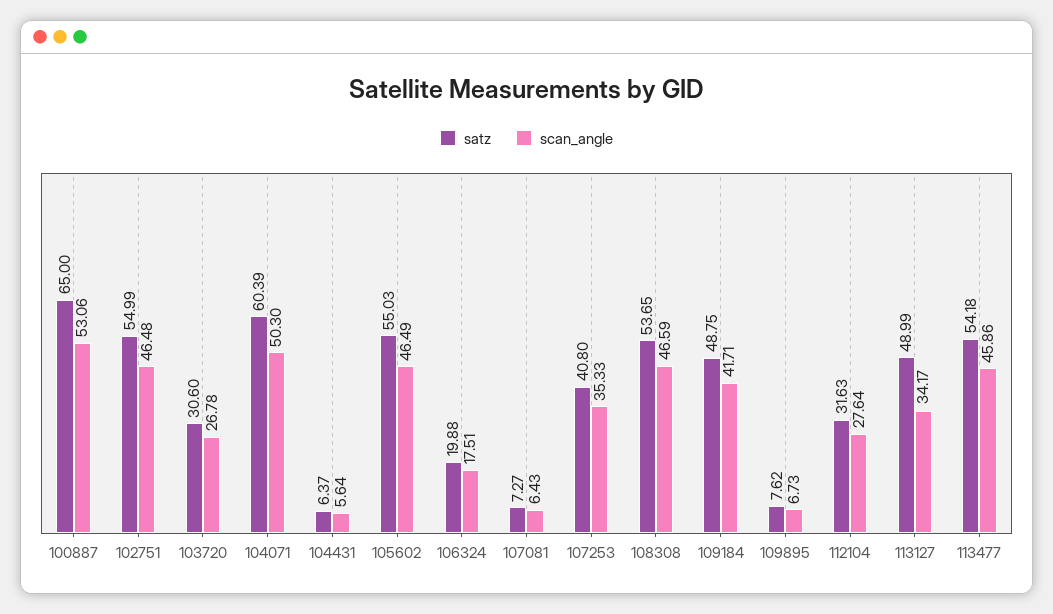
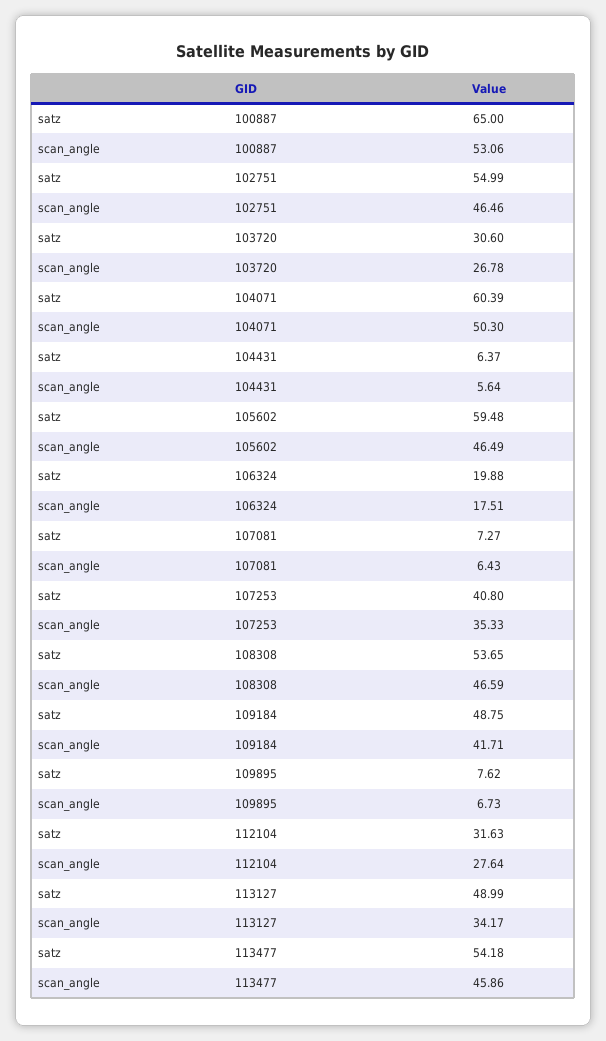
scan_angle, 102751: 46.48 -> 46.46
satz, 105602: 55.03 -> 59.48

